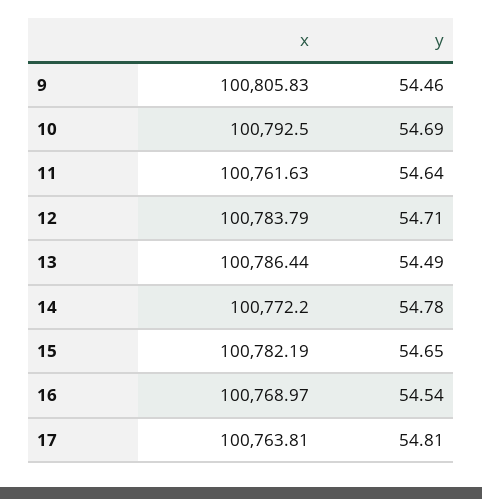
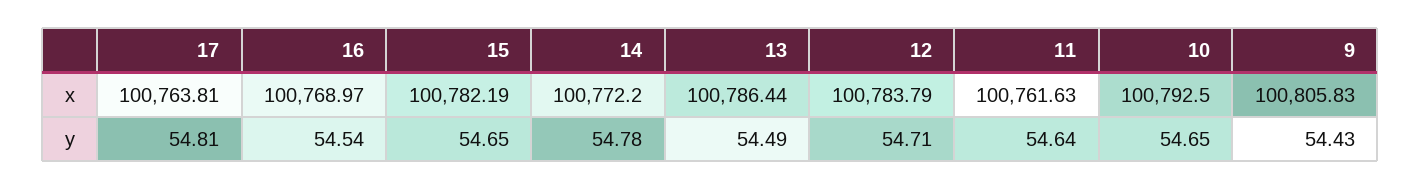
y, 9: 54.46 -> 54.43
y, 10: 54.69 -> 54.65

